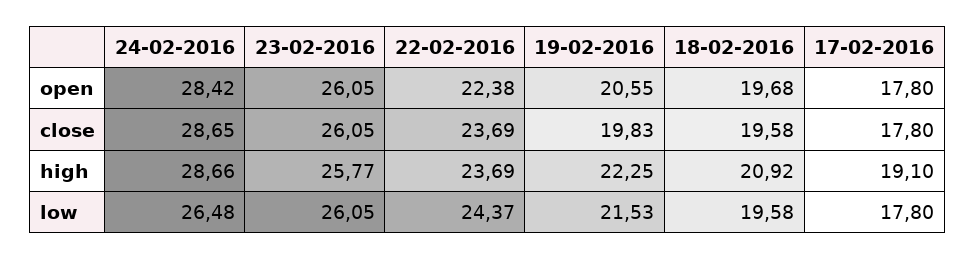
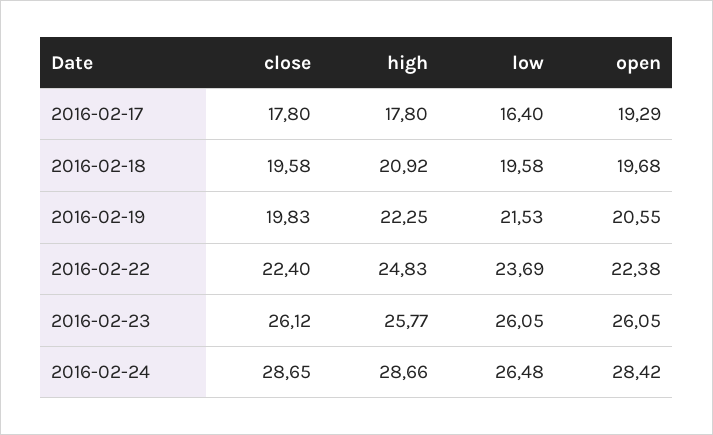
17-02-2016, open: 17.8 -> 19.29
23-02-2016, close: 26.05 -> 26.12
22-02-2016, close: 23.69 -> 22.4
22-02-2016, high: 23.69 -> 24.83
17-02-2016, high: 19.1 -> 17.8
22-02-2016, low: 24.37 -> 23.69
17-02-2016, low: 17.8 -> 16.4

